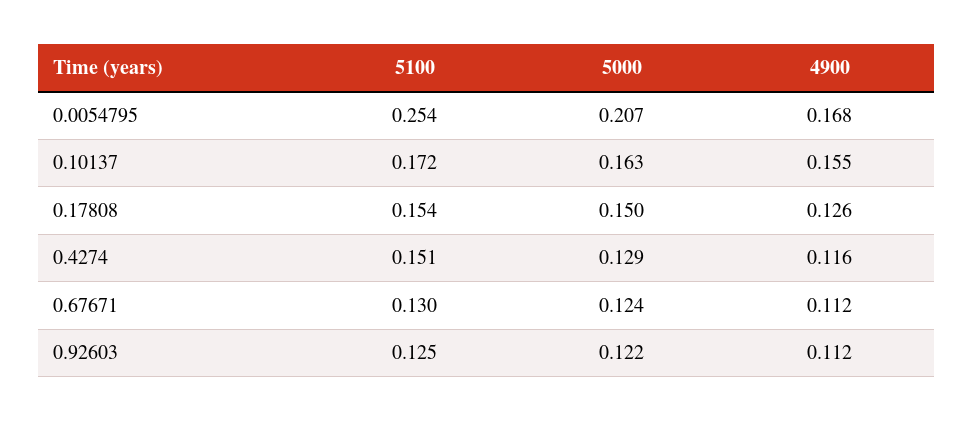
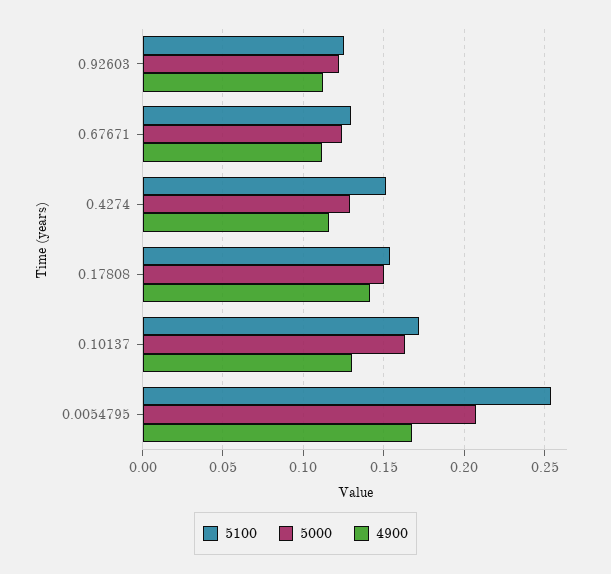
4900, 0.10137: 0.155 -> 0.13
4900, 0.17808: 0.126 -> 0.14

